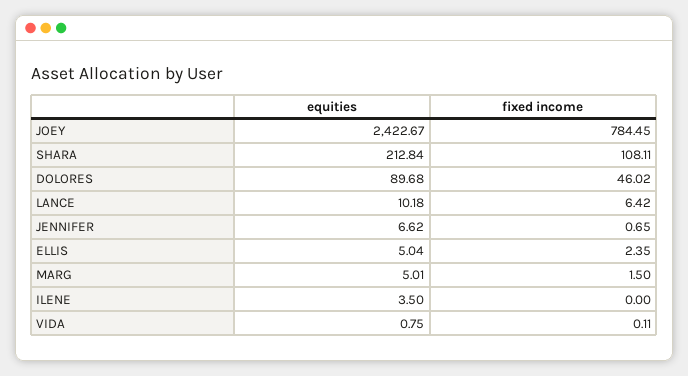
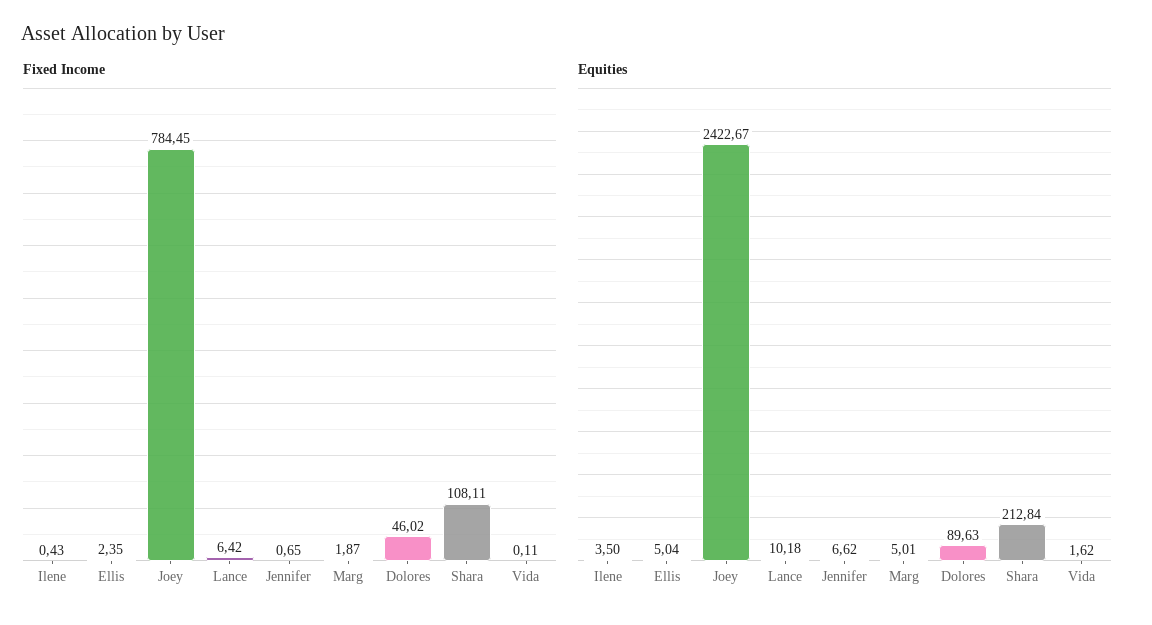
equities, DOLORES: 89.68 -> 89.63
fixed income, MARG: 1.5 -> 1.87
fixed income, ILENE: 0 -> 0.43
equities, VIDA: 0.75 -> 1.62

